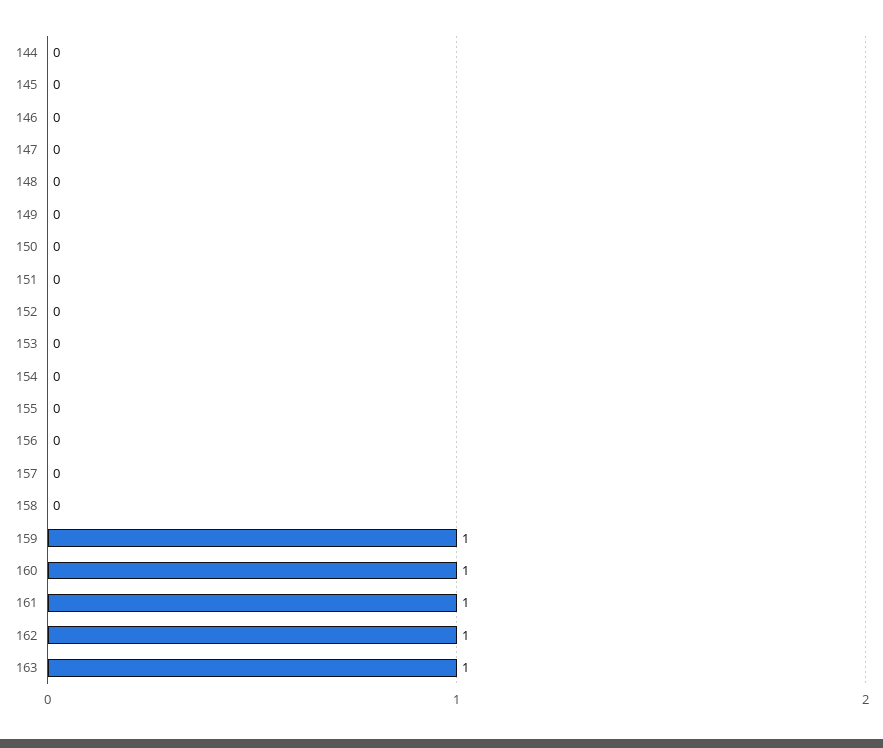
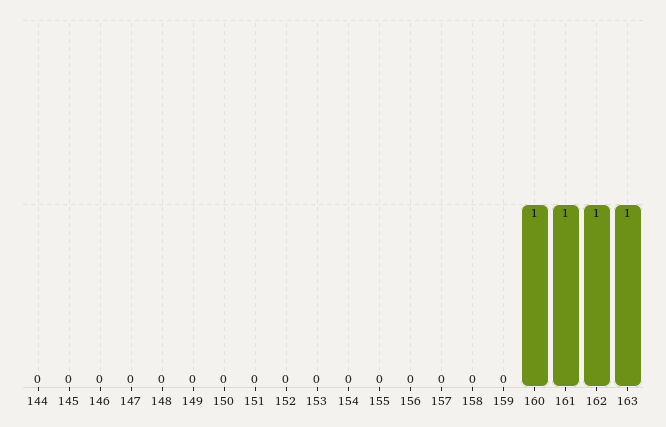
159: 1 -> 0

